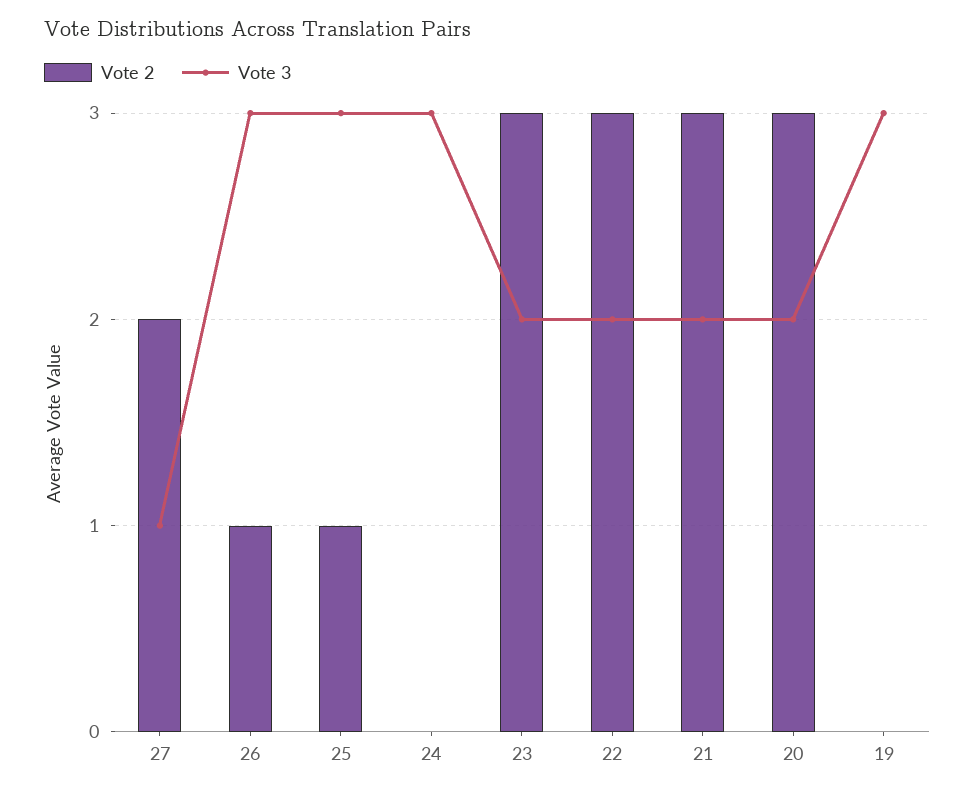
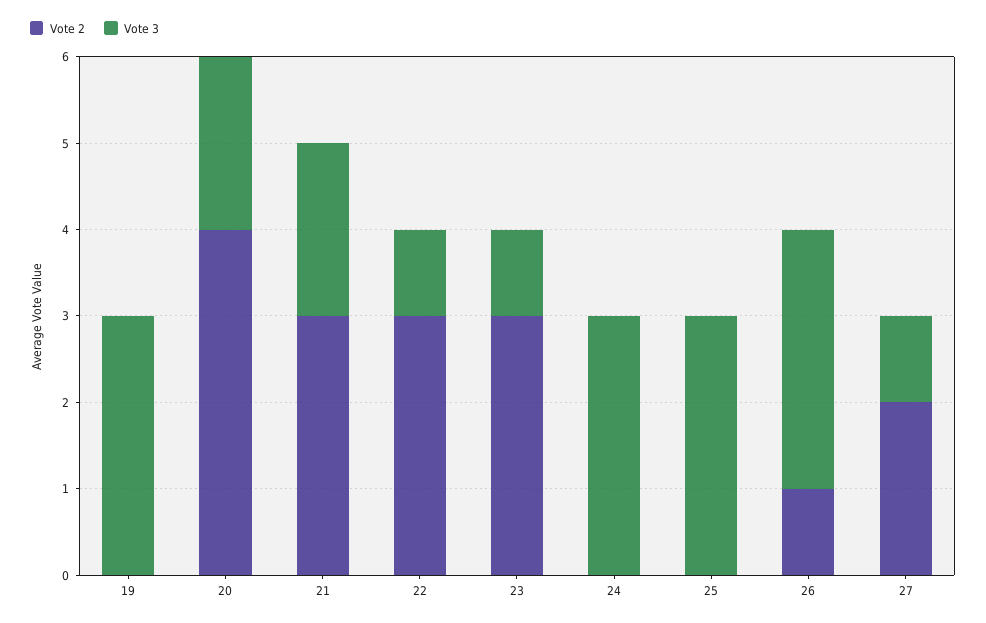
Vote 2, 25: 1 -> 0
Vote 3, 23: 2 -> 1
Vote 3, 22: 2 -> 1
Vote 2, 20: 3 -> 4

